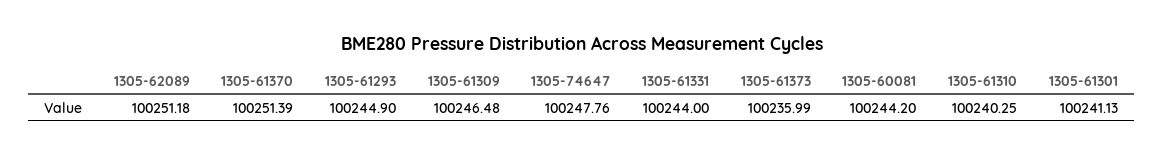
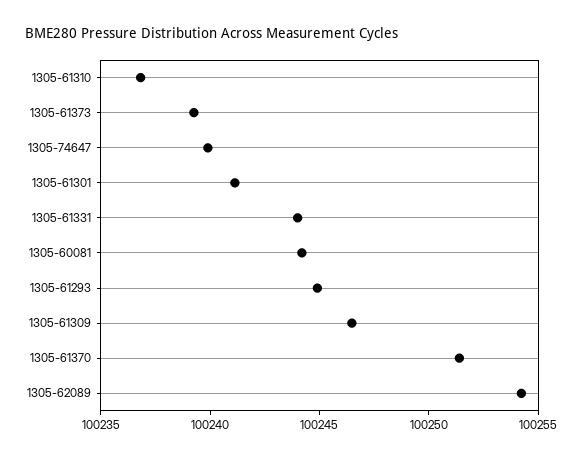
1305-62089: 100251.18 -> 100254
1305-74647: 100247.76 -> 100240
1305-61373: 100235.99 -> 100239
1305-61310: 100240.25 -> 100237

